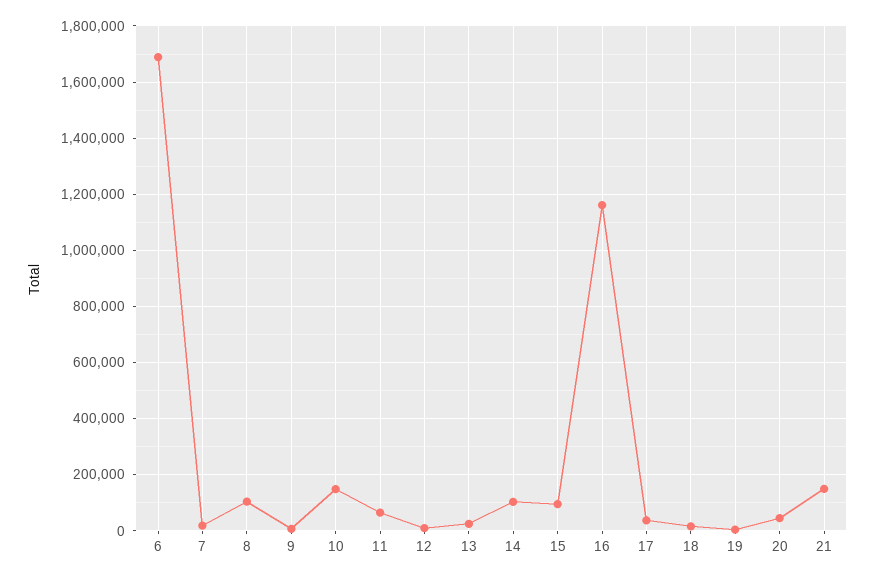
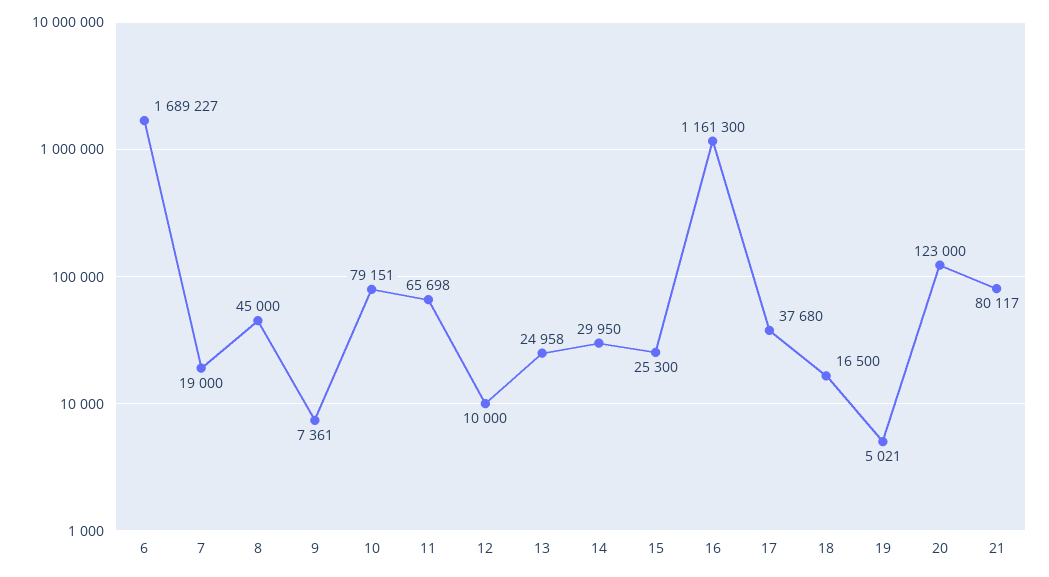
8: 100000 -> 45000
10: 150000 -> 79151
14: 100000 -> 29950
15: 100000 -> 25300
20: 50000 -> 123000
21: 150000 -> 80117

